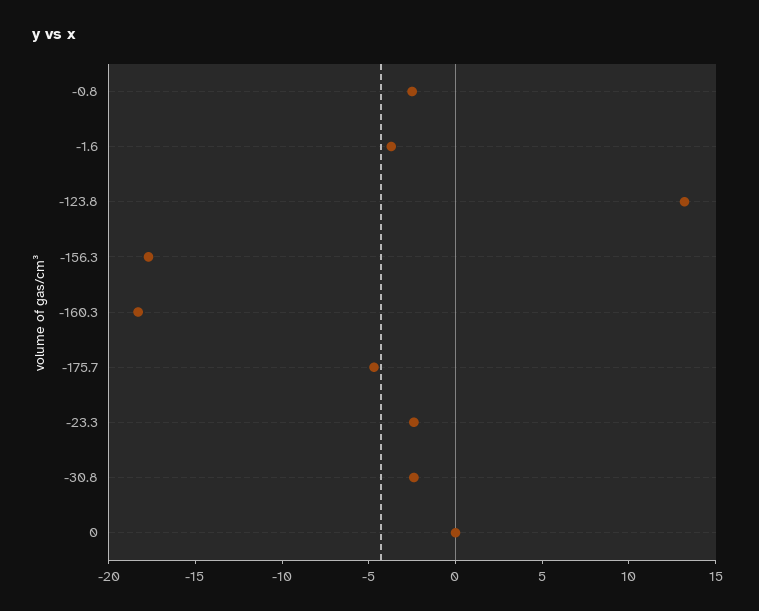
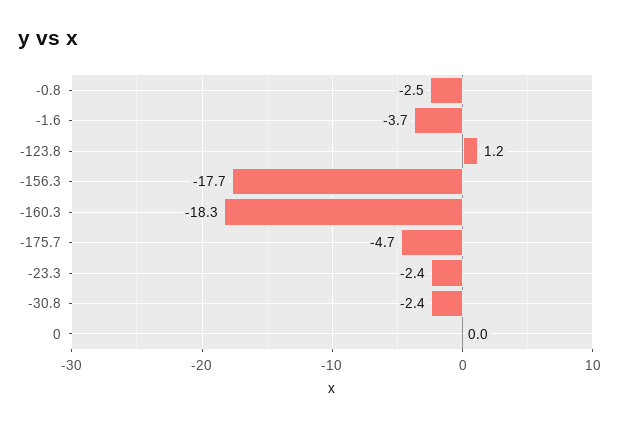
-123.8: 13 -> 1.2

